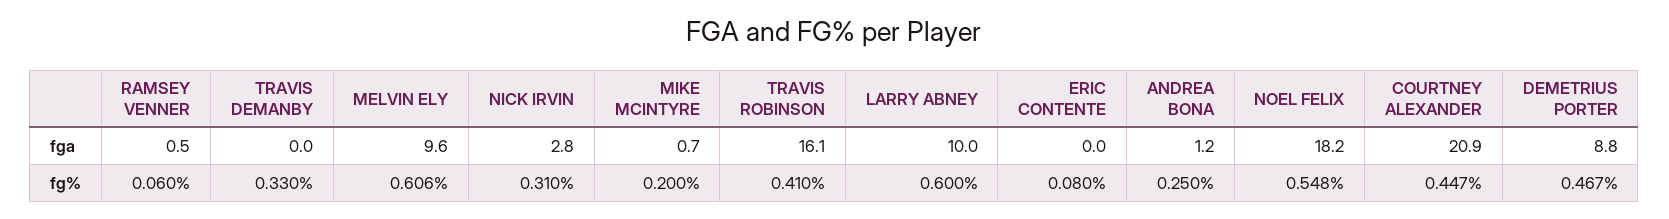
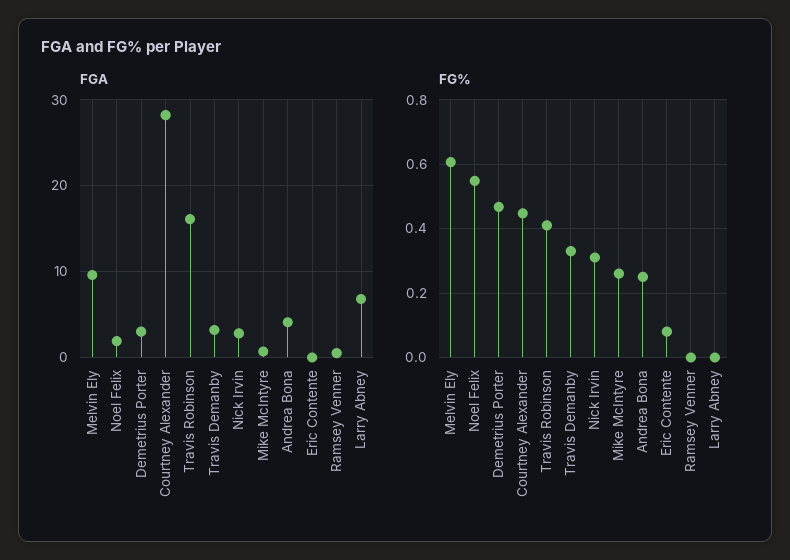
fga, TRAVIS DEMANBY: 0 -> 3
fga, LARRY ABNEY: 10 -> 7
fga, ANDREA BONA: 1.2 -> 4
fga, NOEL FELIX: 18.2 -> 2
fga, COURTNEY ALEXANDER: 20.9 -> 28
fga, DEMETRIUS PORTER: 8.8 -> 3
fg%, RAMSEY VENNER: 0.06 -> 0
fg%, MIKE MCINTYRE: 0.2 -> 0.26
fg%, LARRY ABNEY: 0.6 -> 0

